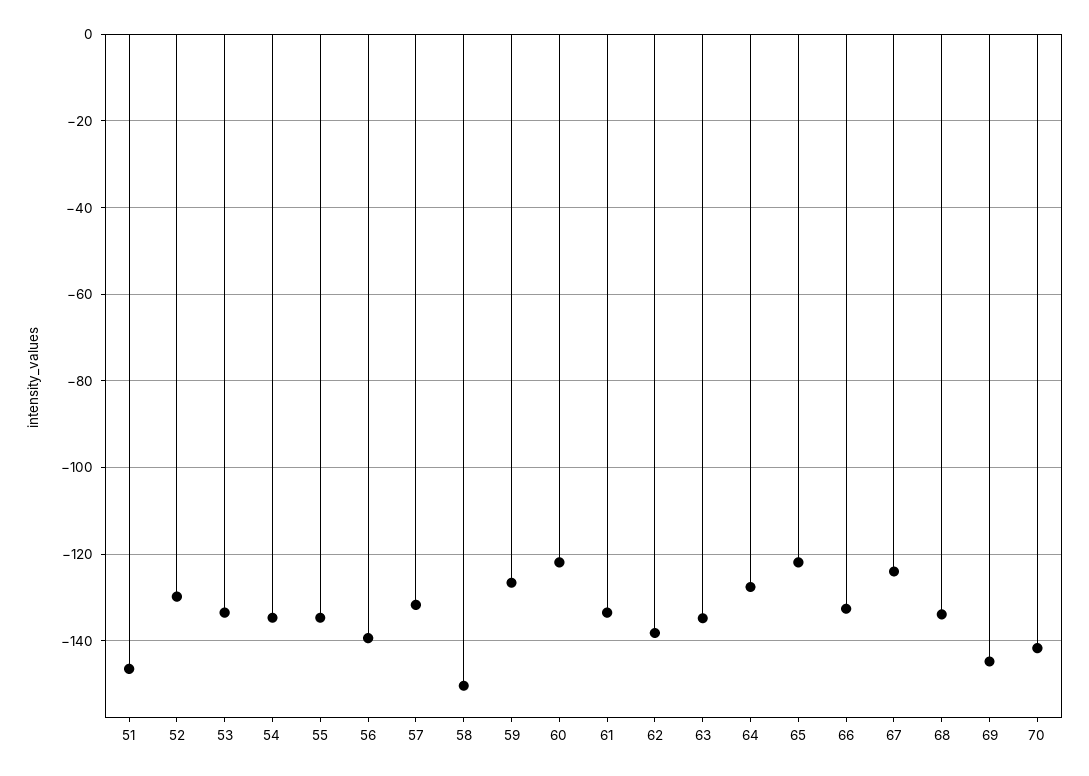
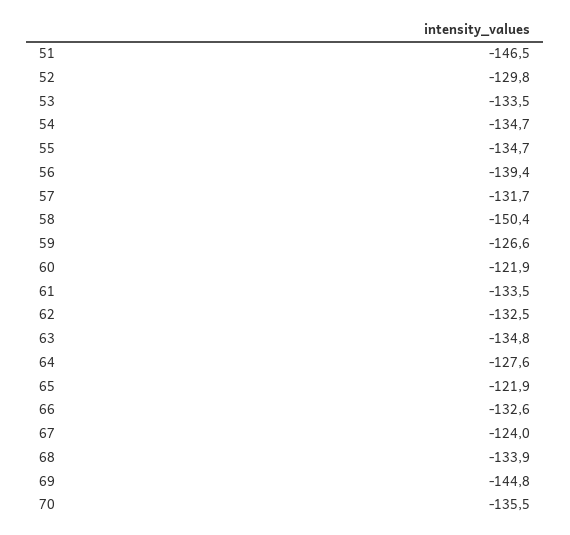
62: -138 -> -132.5
70: -142 -> -135.5

